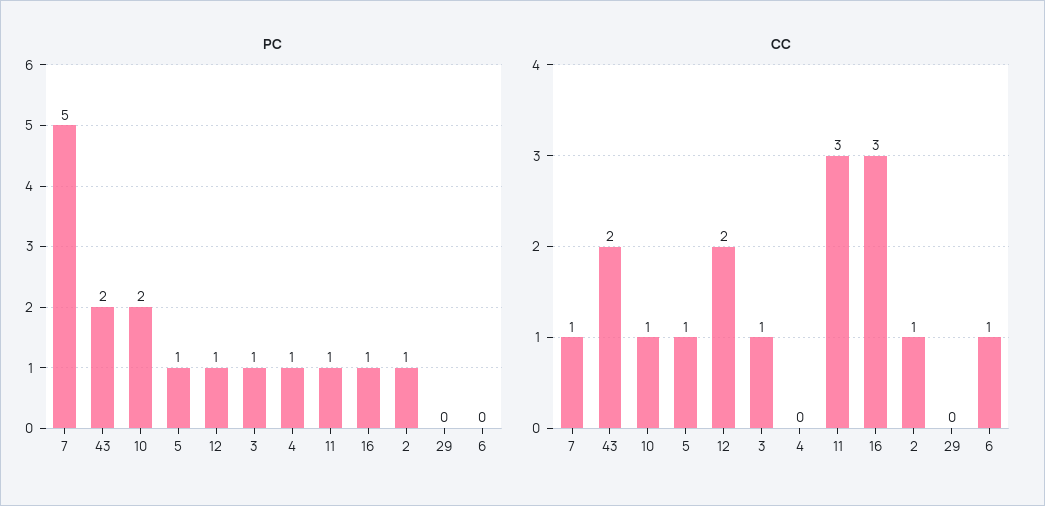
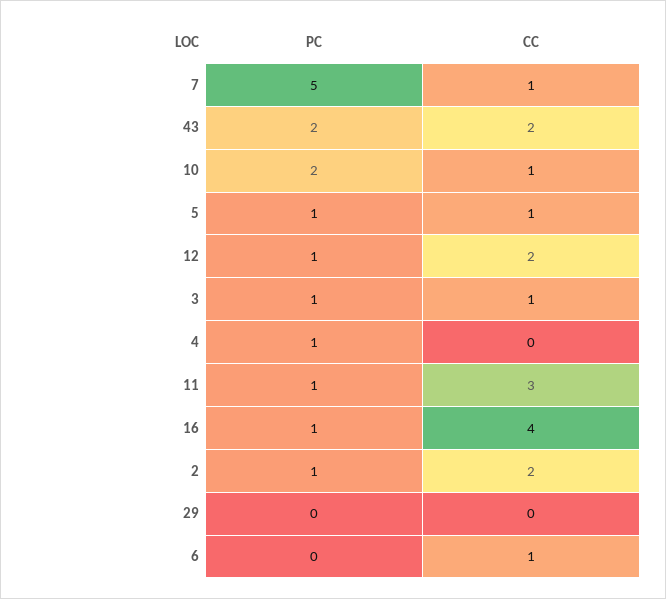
CC, 16: 3 -> 4
CC, 2: 1 -> 2

